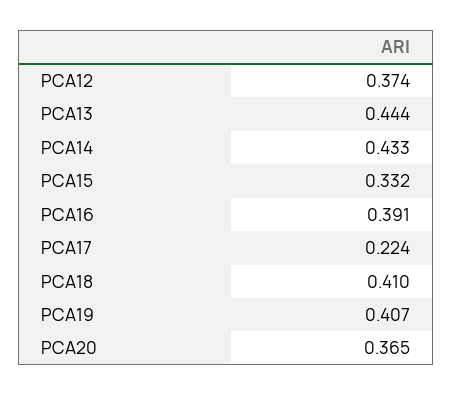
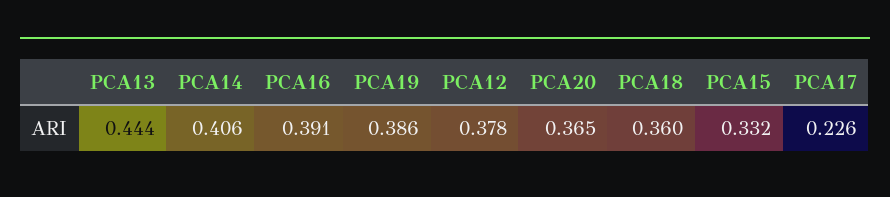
PCA12: 0.374 -> 0.378
PCA14: 0.433 -> 0.406
PCA17: 0.224 -> 0.226
PCA18: 0.41 -> 0.36
PCA19: 0.407 -> 0.386

